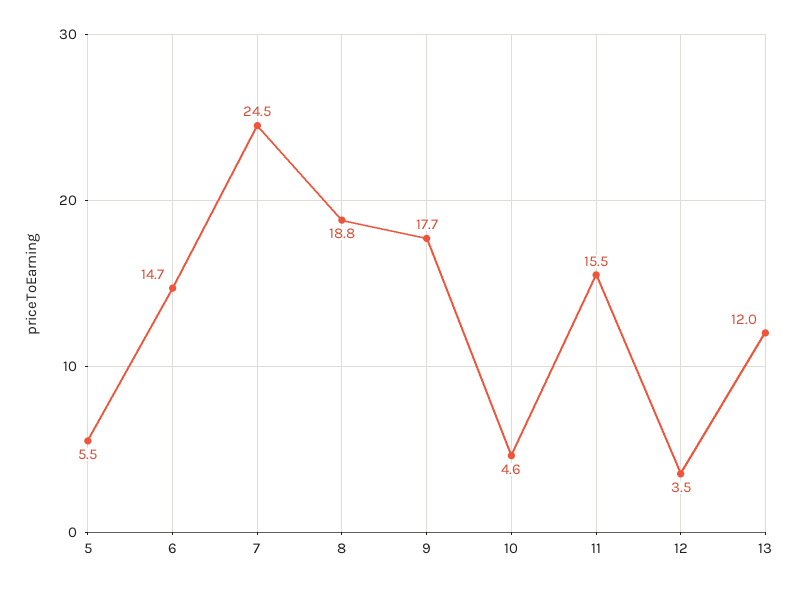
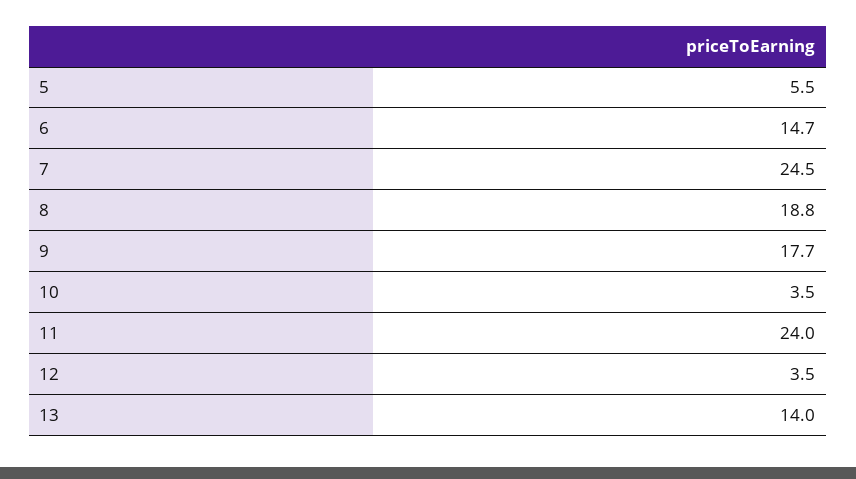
10: 4.6 -> 3.5
11: 15.5 -> 24
13: 12 -> 14

